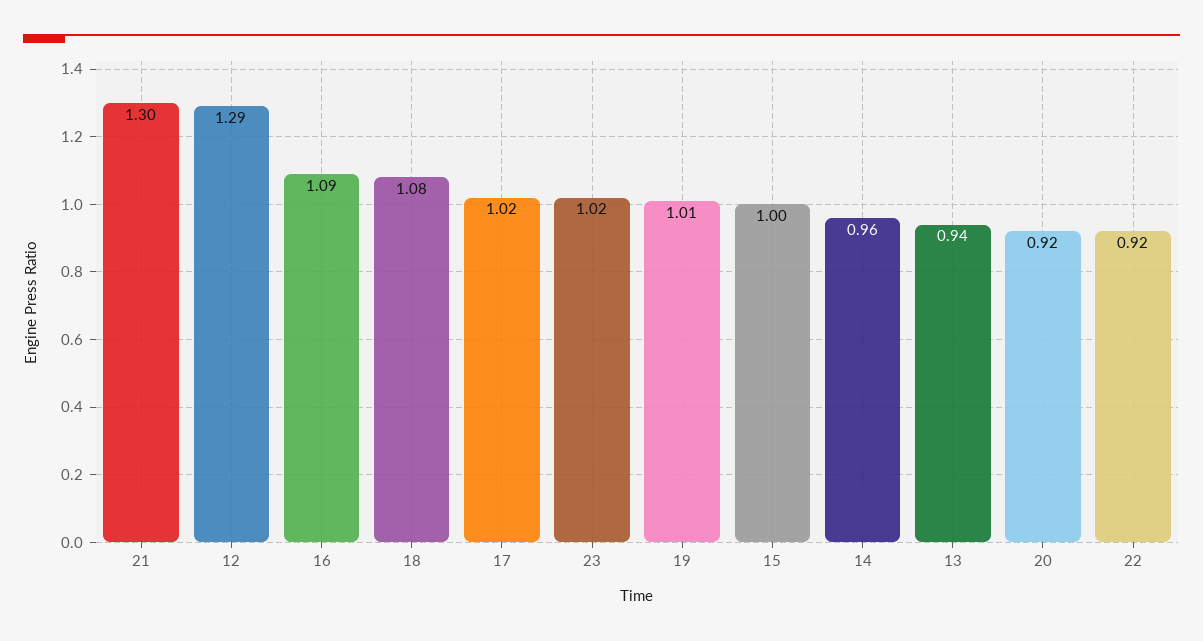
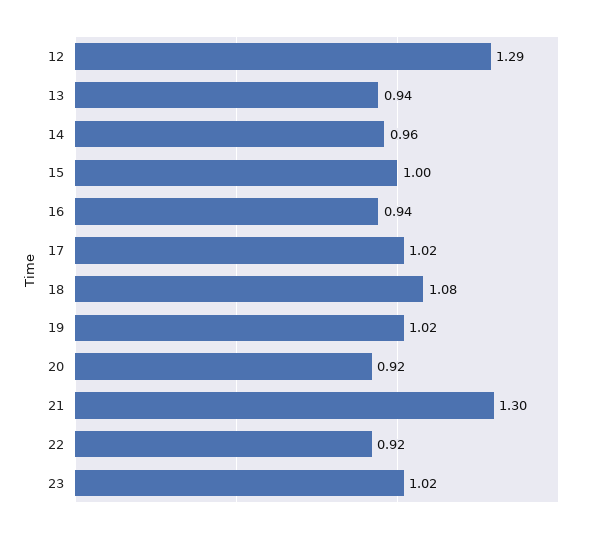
16: 1.09 -> 0.94
19: 1.01 -> 1.02

